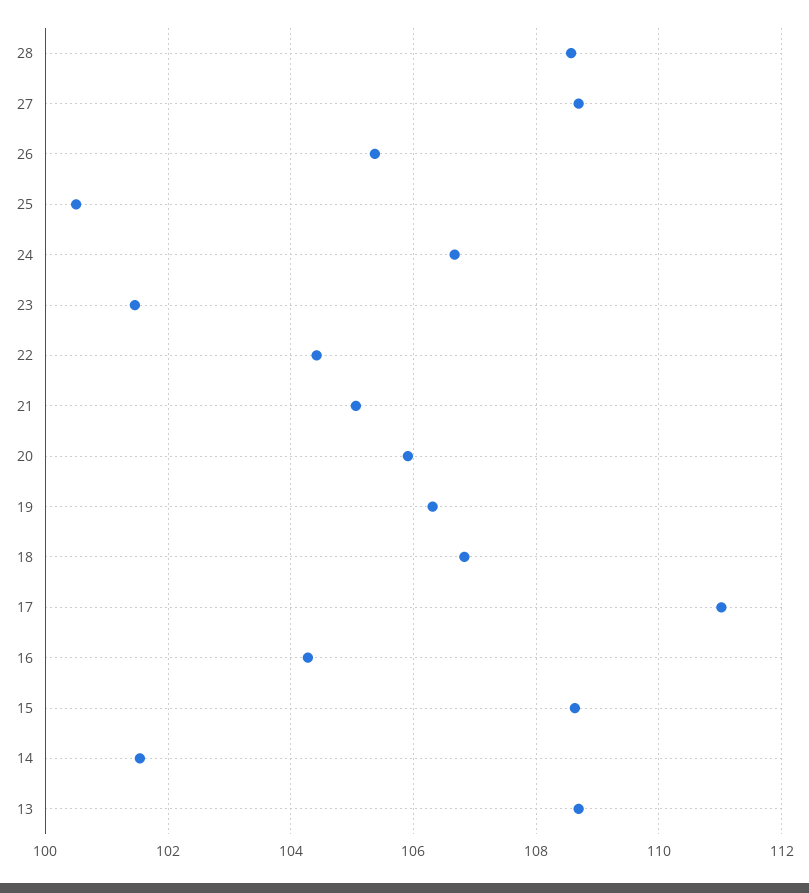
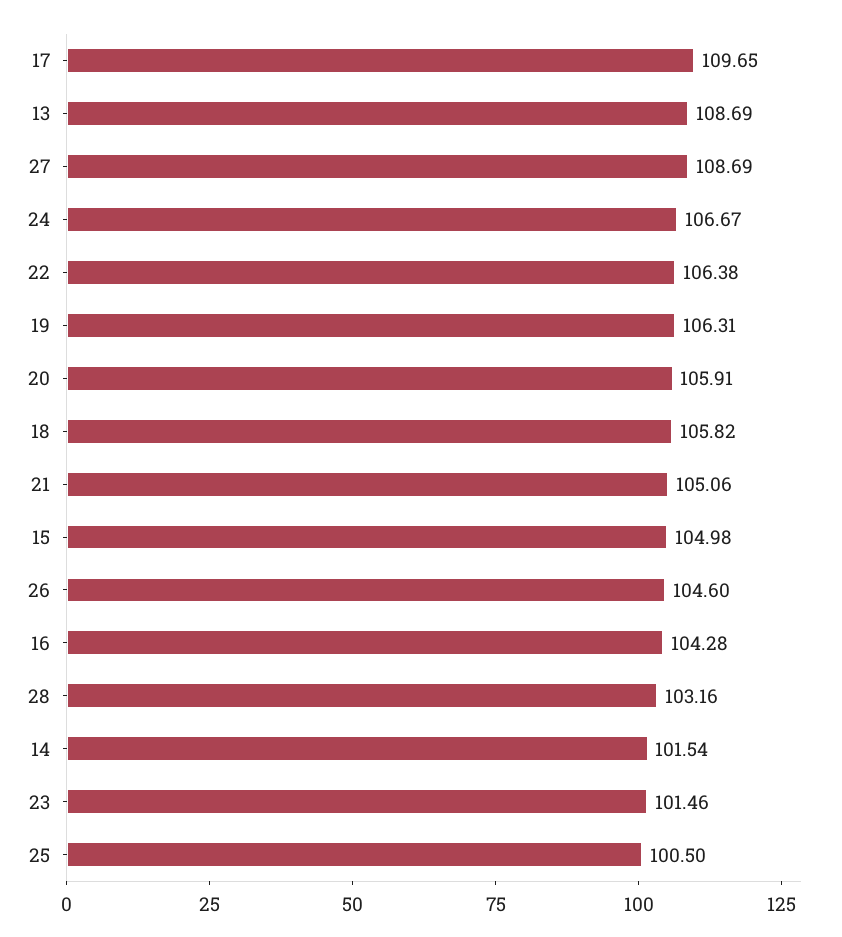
28: 108.6 -> 103.16
26: 105.4 -> 104.6
22: 104.4 -> 106.38
18: 106.8 -> 105.82
17: 111 -> 109.65
15: 108.6 -> 104.98

